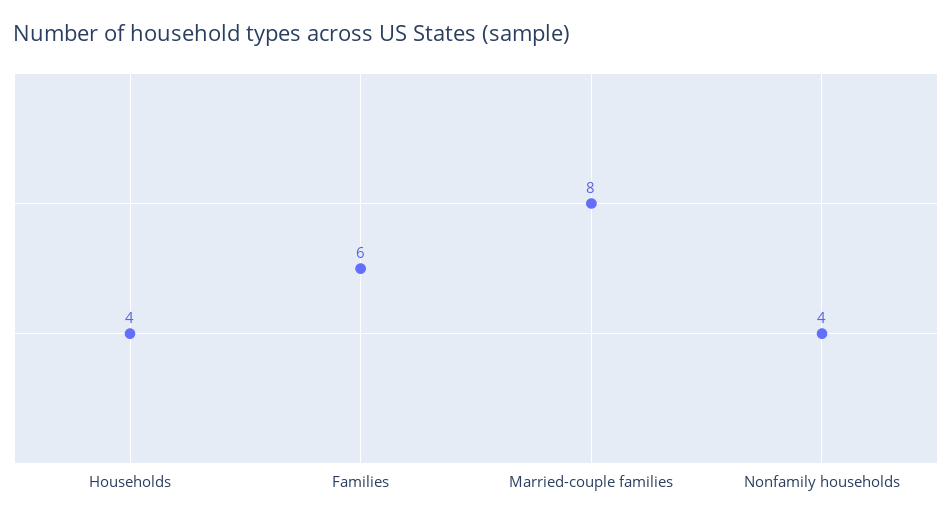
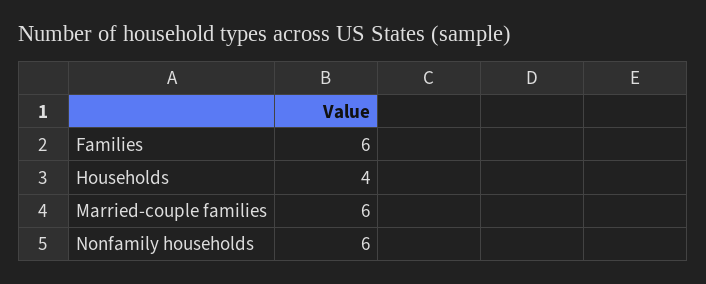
Married-couple families: 8 -> 6
Nonfamily households: 4 -> 6

